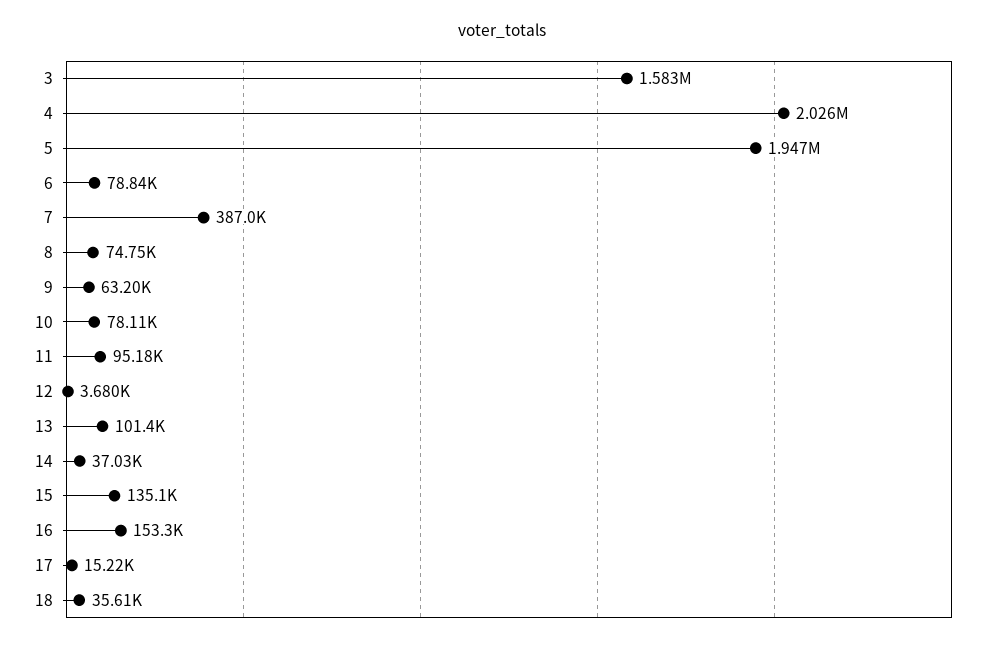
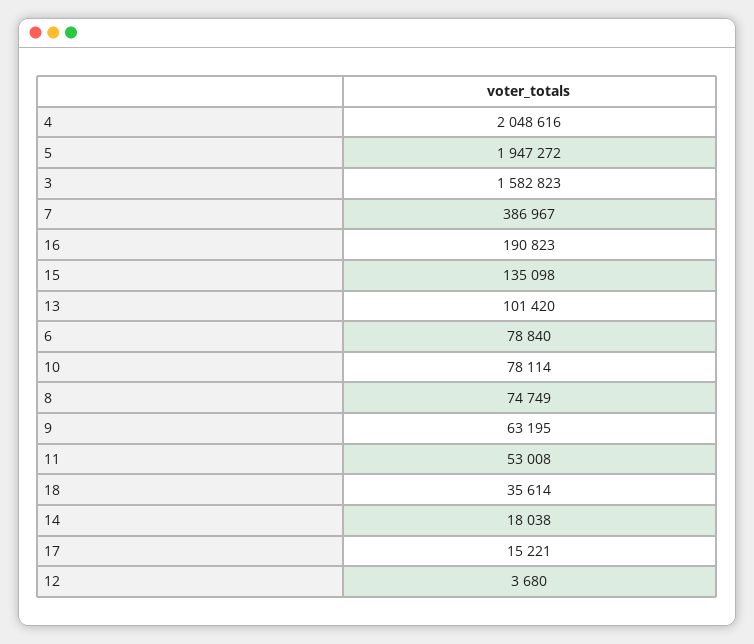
4: 2026000 -> 2048616
11: 95180 -> 53008
14: 37030 -> 18038
16: 153300 -> 190823

